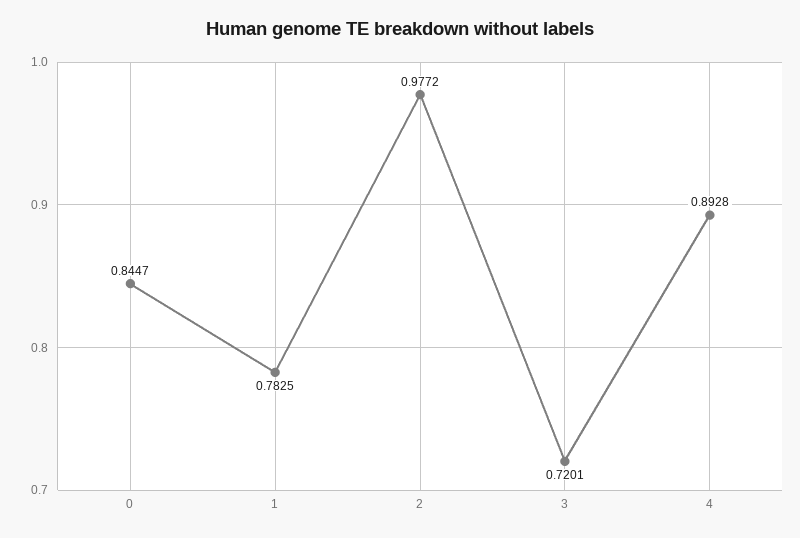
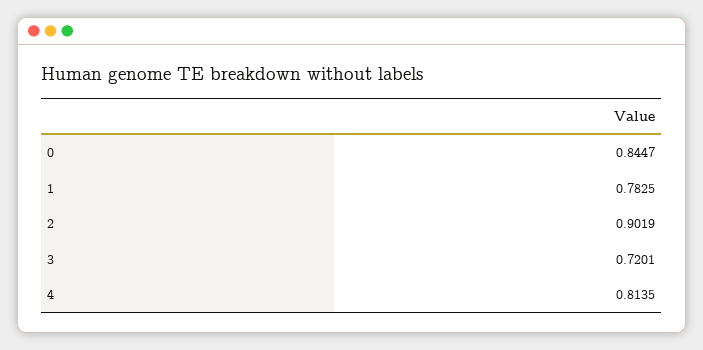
2: 0.9772 -> 0.9019
4: 0.8928 -> 0.8135

